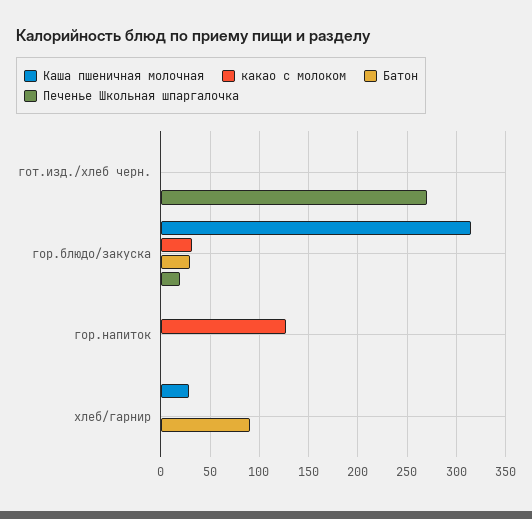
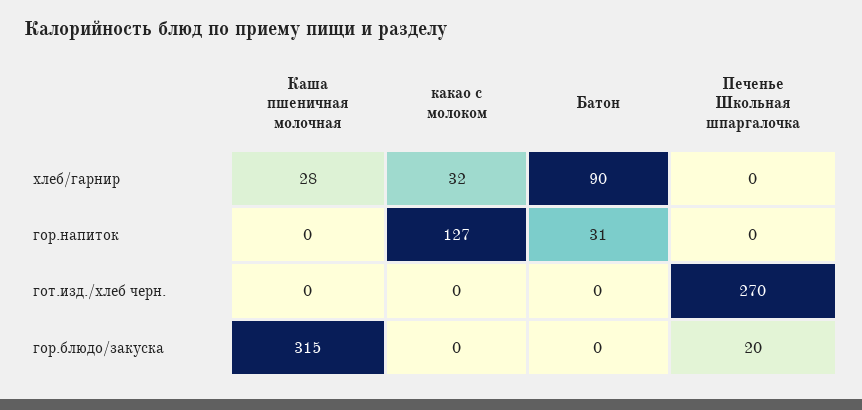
какао с молоком, гор.блюдо/закуска: 30 -> 0
Батон, гор.блюдо/закуска: 30 -> 0
Батон, гор.напиток: 0 -> 31
какао с молоком, хлеб/гарнир: 0 -> 32

